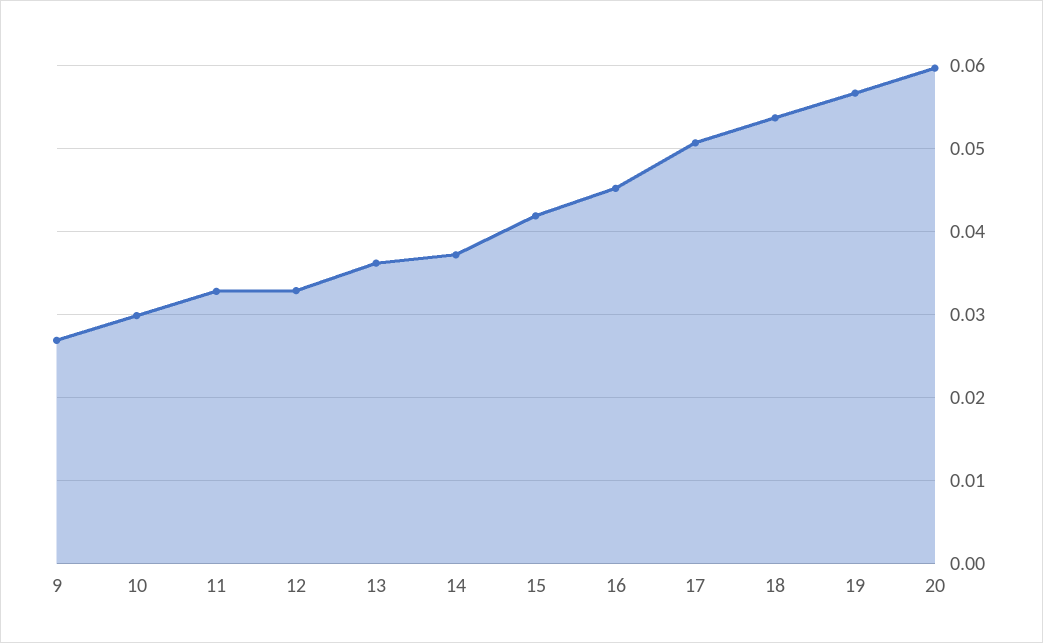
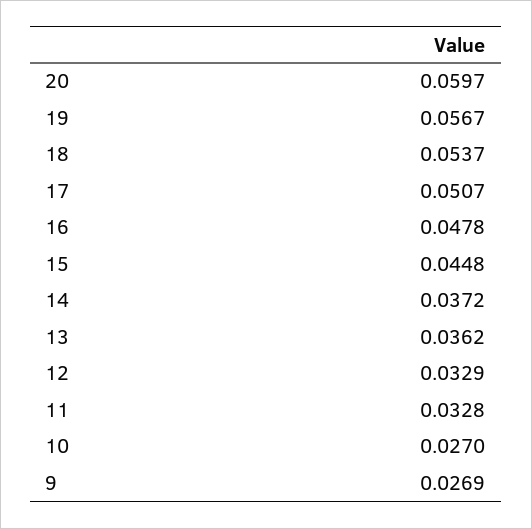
10: 0.03 -> 0.027
15: 0.042 -> 0.0448
16: 0.045 -> 0.0478

